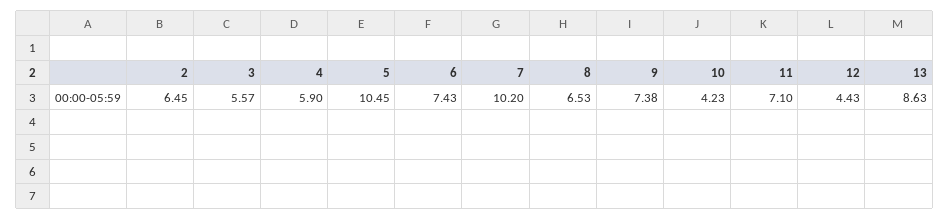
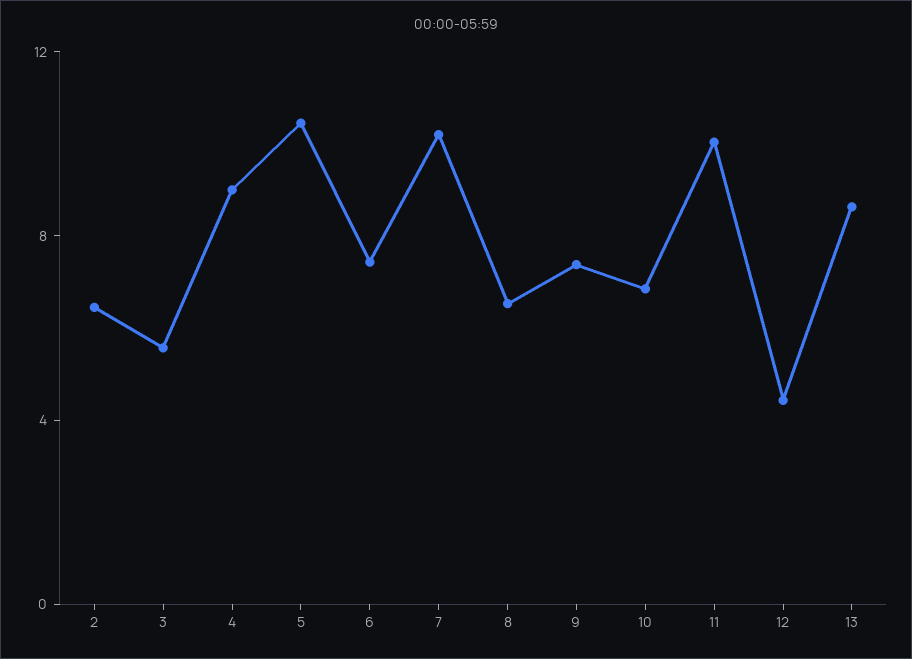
4: 5.9 -> 9
10: 4.23 -> 7
11: 7.1 -> 10

